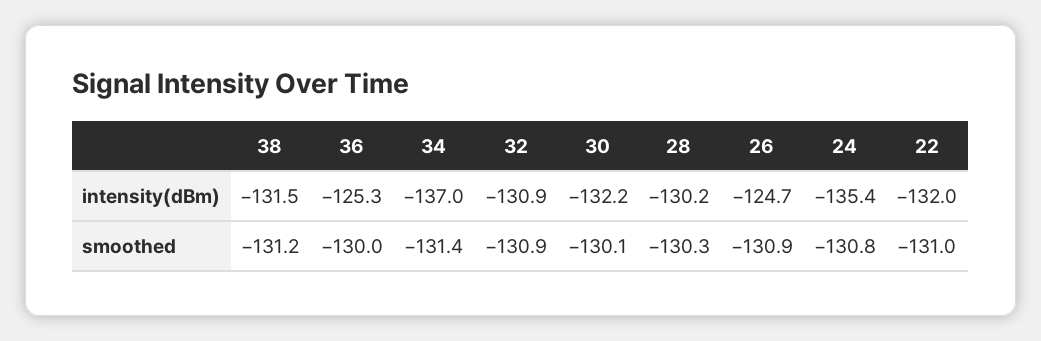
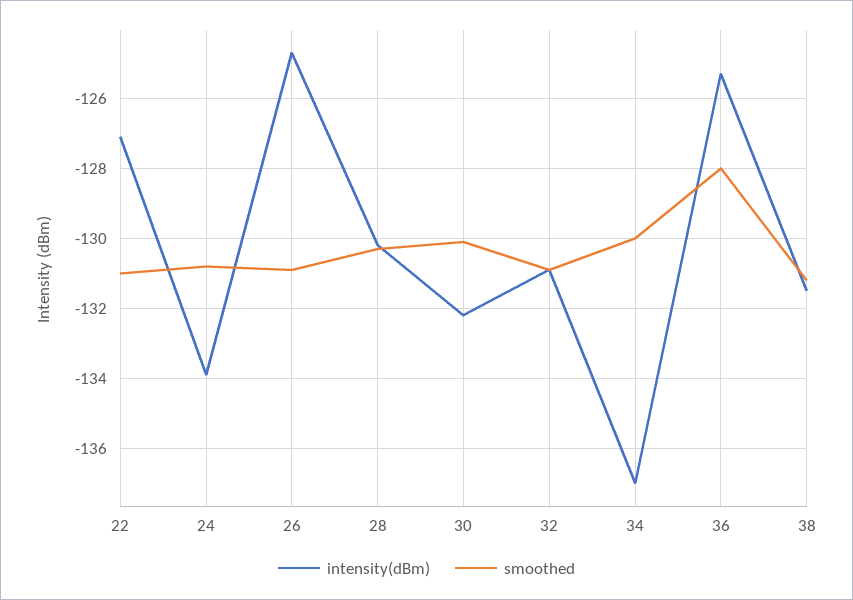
intensity(dBm), 24: -135.4 -> -134
intensity(dBm), 22: -132 -> -127
smoothed, 36: -130 -> -128
smoothed, 34: -131.4 -> -130

